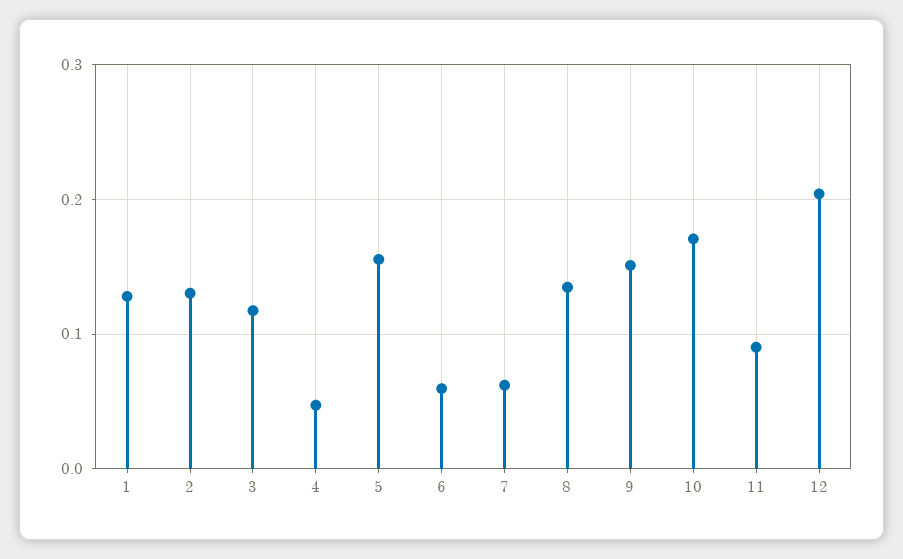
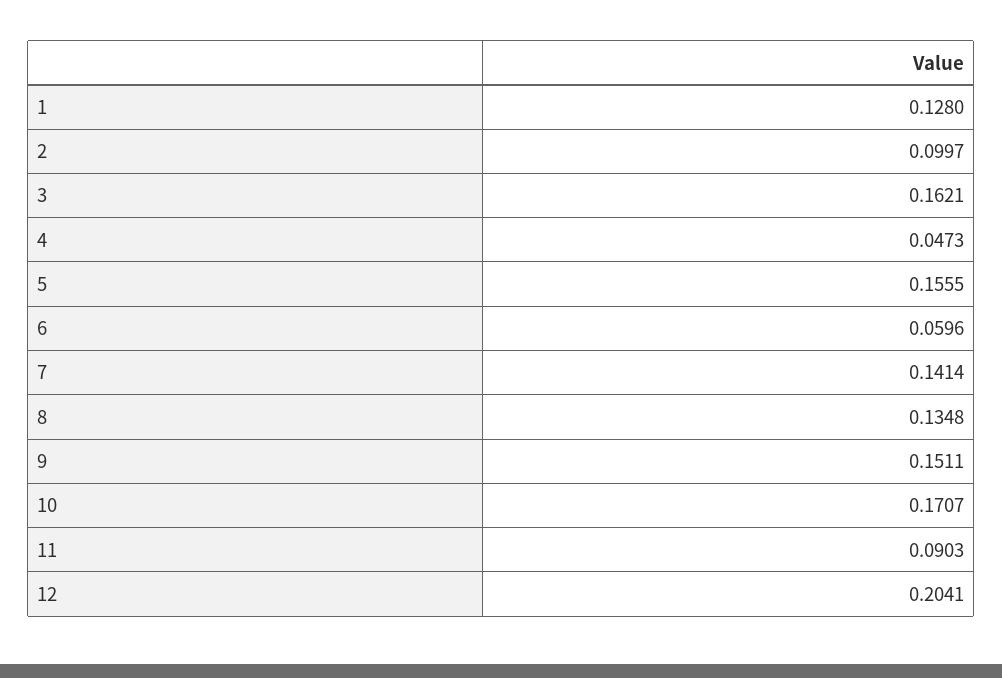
2: 0.13 -> 0.0997
3: 0.12 -> 0.1621
7: 0.06 -> 0.1414

